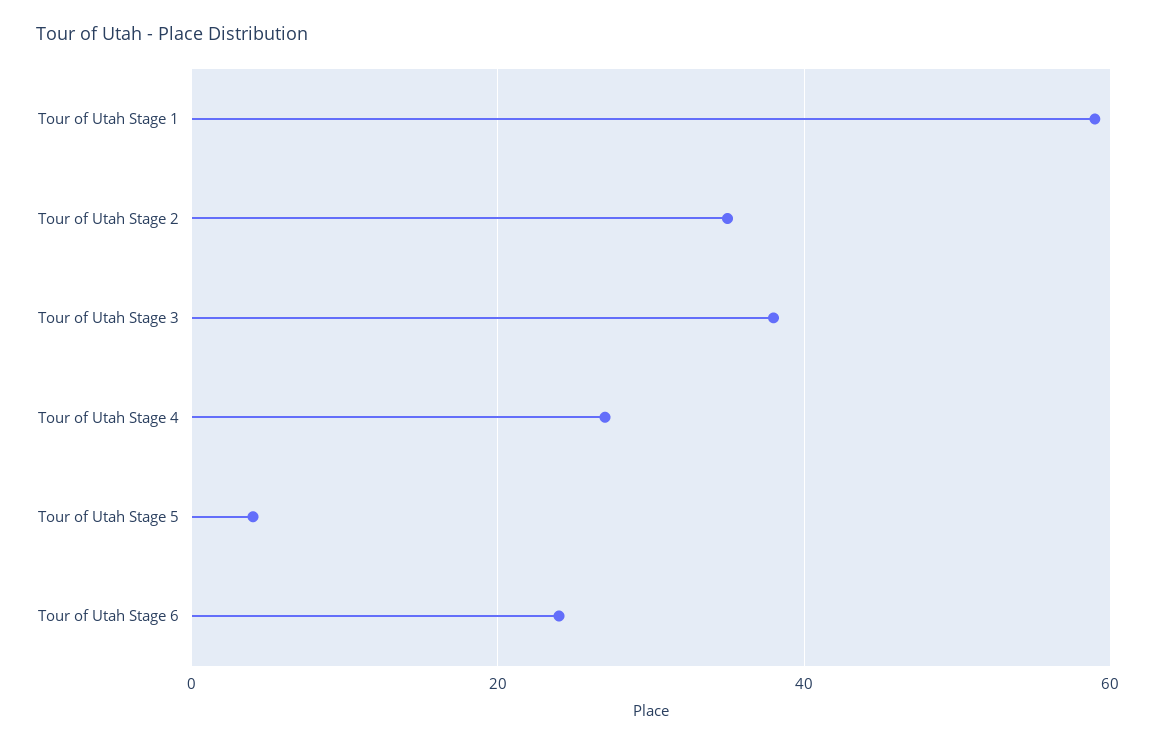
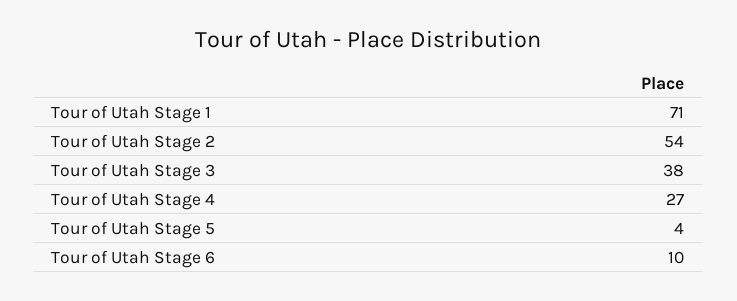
Tour of Utah Stage 1: 60 -> 71
Tour of Utah Stage 2: 35 -> 54
Tour of Utah Stage 6: 25 -> 10

